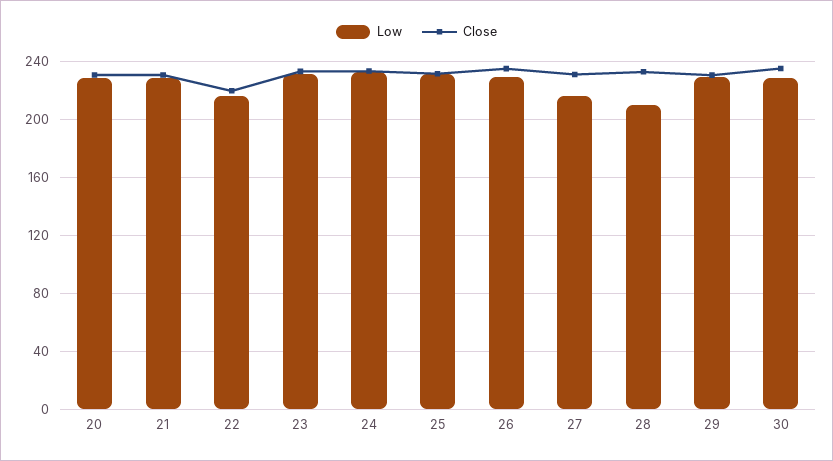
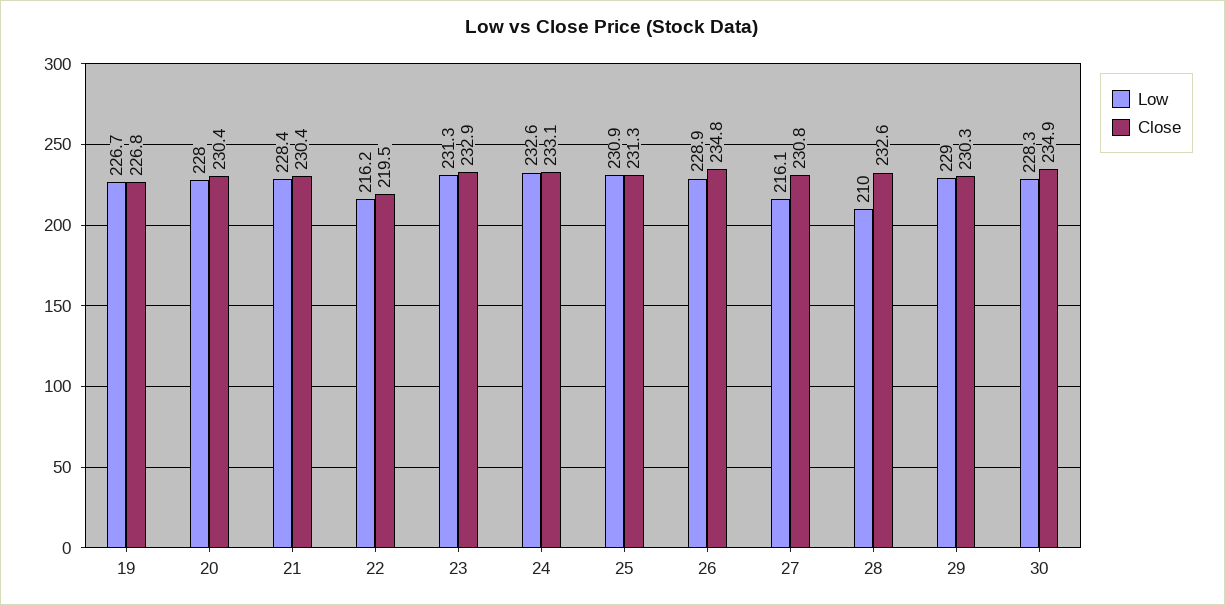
Low, 19: none -> 226.7
Close, 19: none -> 226.8

